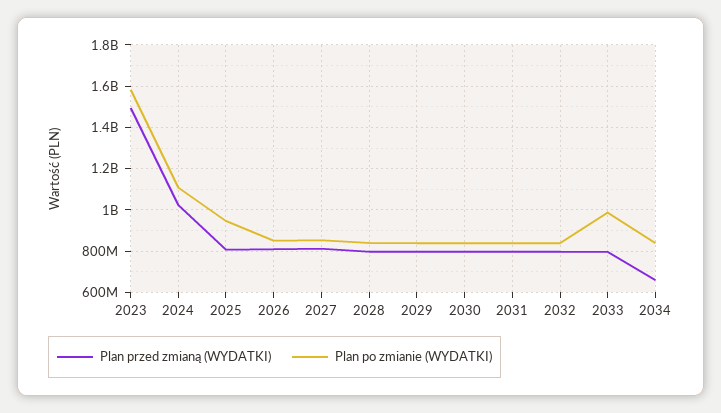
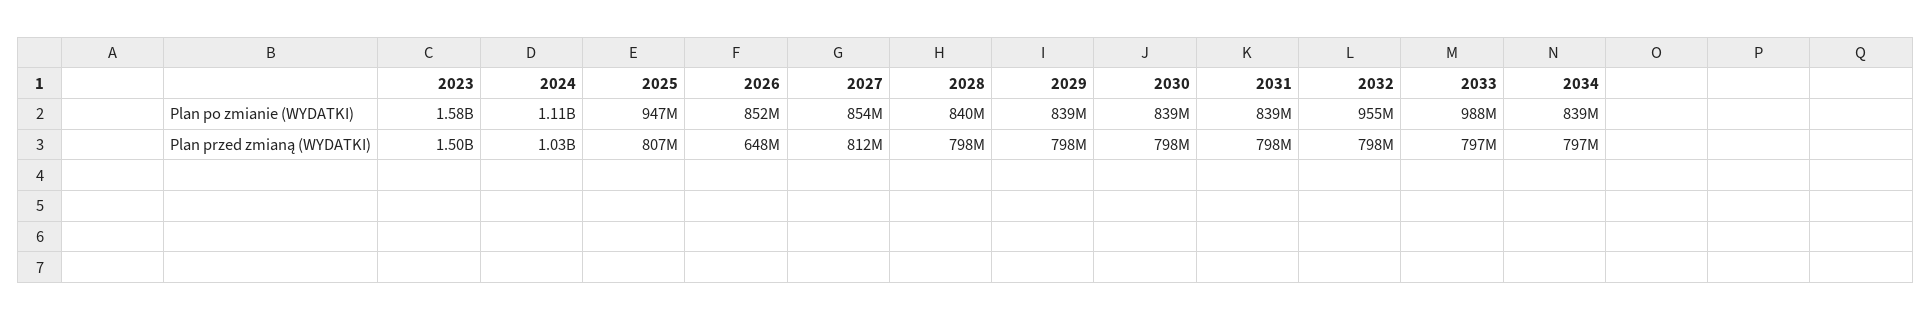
Plan przed zmianą (WYDATKI), 2026: 800000000 -> 648000000
Plan po zmianie (WYDATKI), 2032: 850000000 -> 955000000
Plan przed zmianą (WYDATKI), 2034: 650000000 -> 797000000

